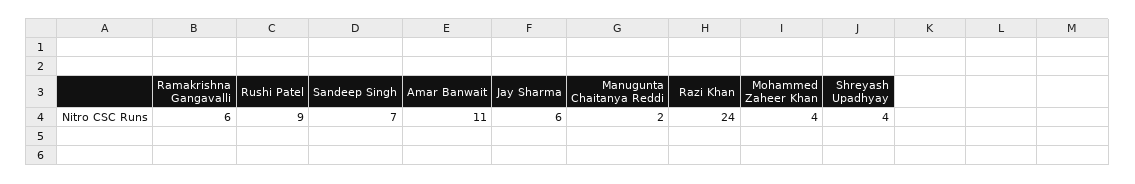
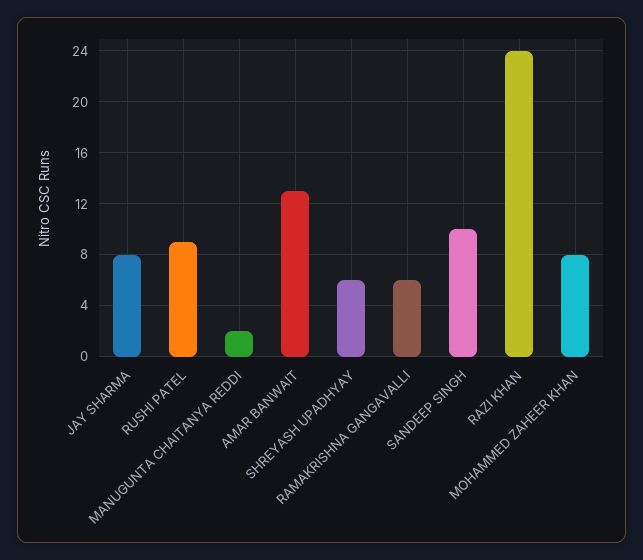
Sandeep Singh: 7 -> 10
Amar Banwait: 11 -> 13
Jay Sharma: 6 -> 8
Mohammed Zaheer Khan: 4 -> 8
Shreyash Upadhyay: 4 -> 6

